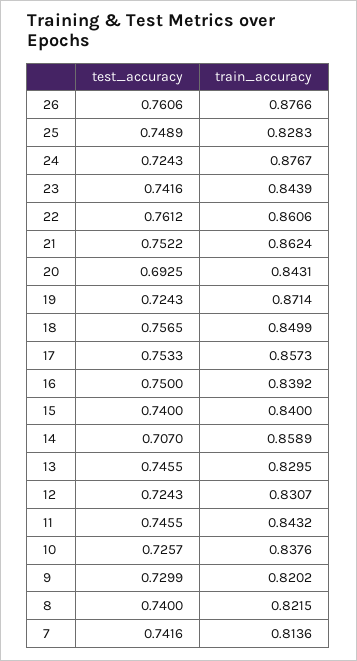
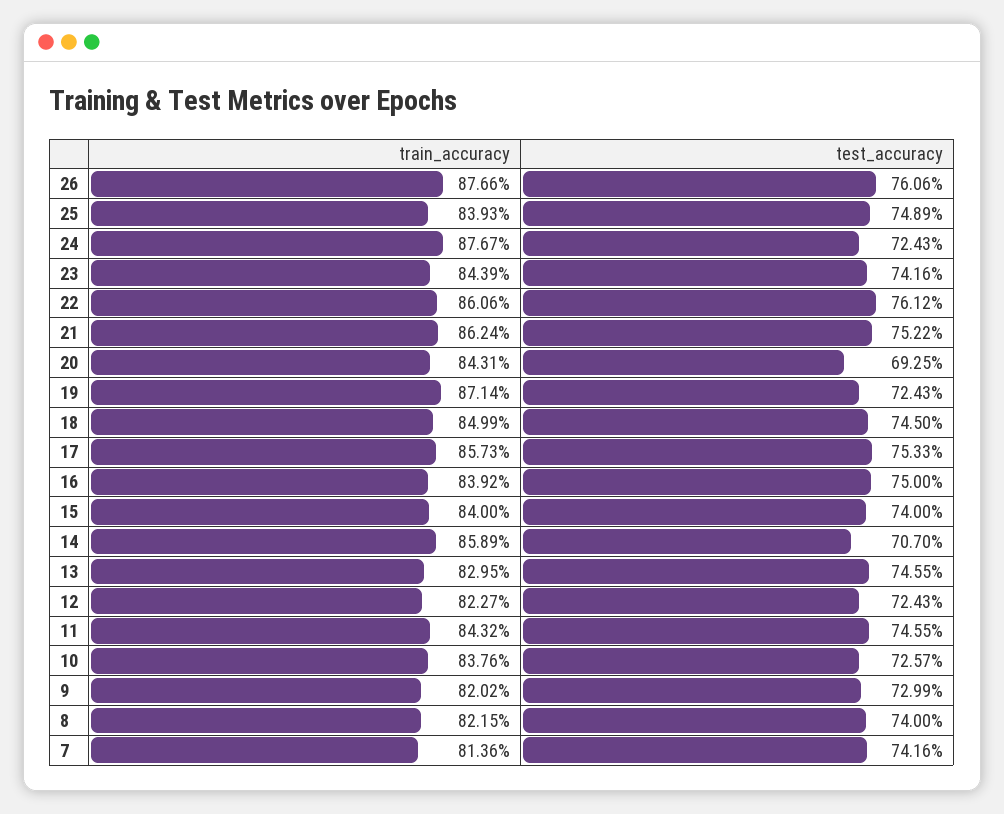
train_accuracy, 25: 0.8283 -> 0.8393
test_accuracy, 18: 0.7565 -> 0.745
train_accuracy, 12: 0.8307 -> 0.8227

